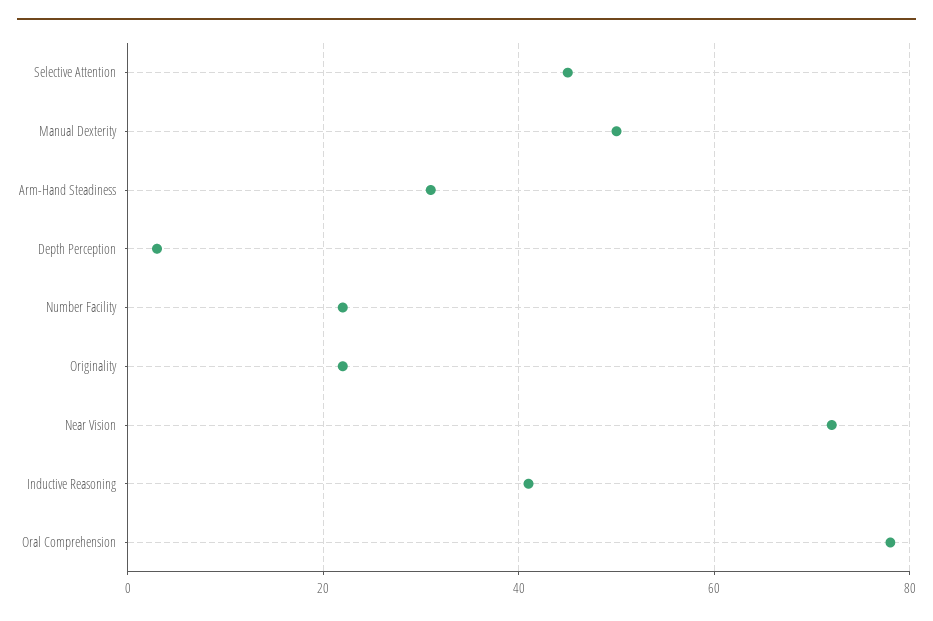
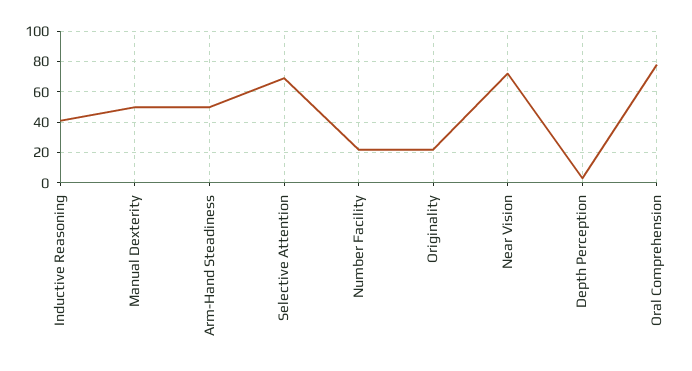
Selective Attention: 45 -> 70
Arm-Hand Steadiness: 30 -> 50

